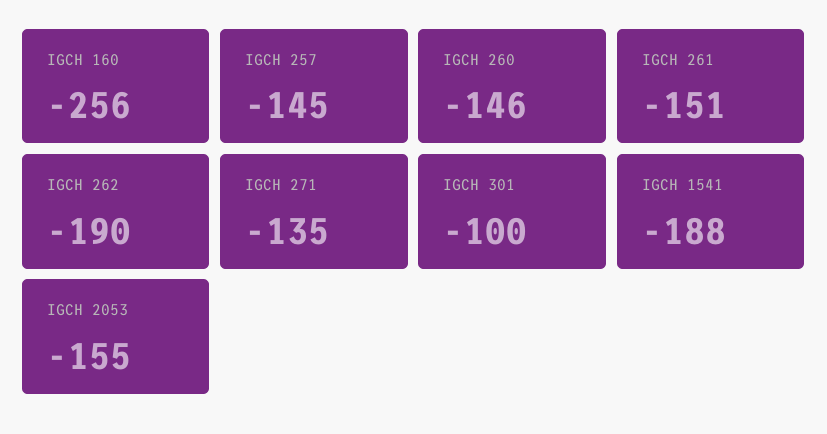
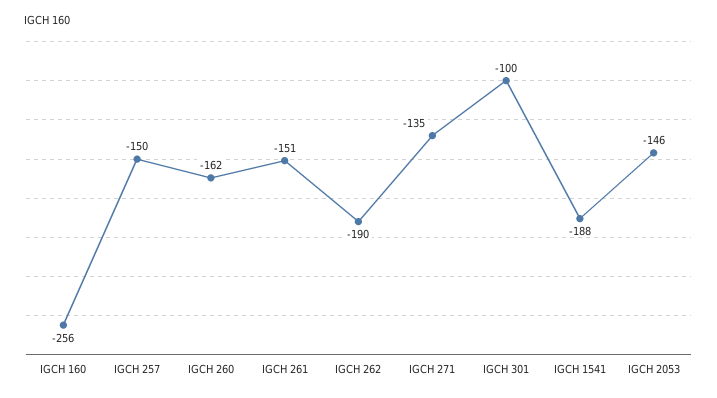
IGCH 257: -145 -> -150
IGCH 260: -146 -> -162
IGCH 2053: -155 -> -146

